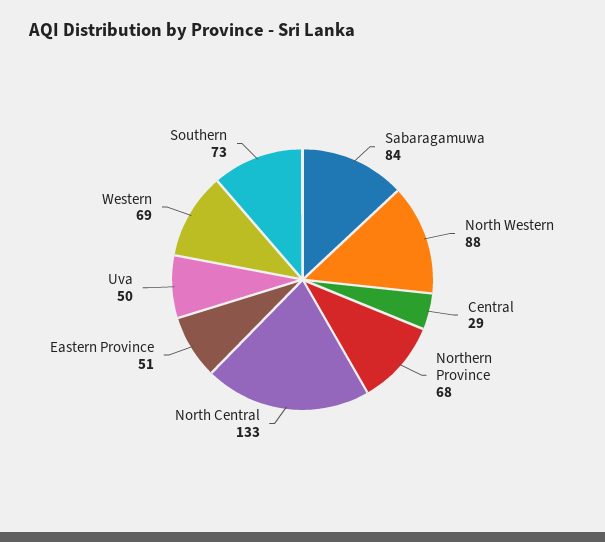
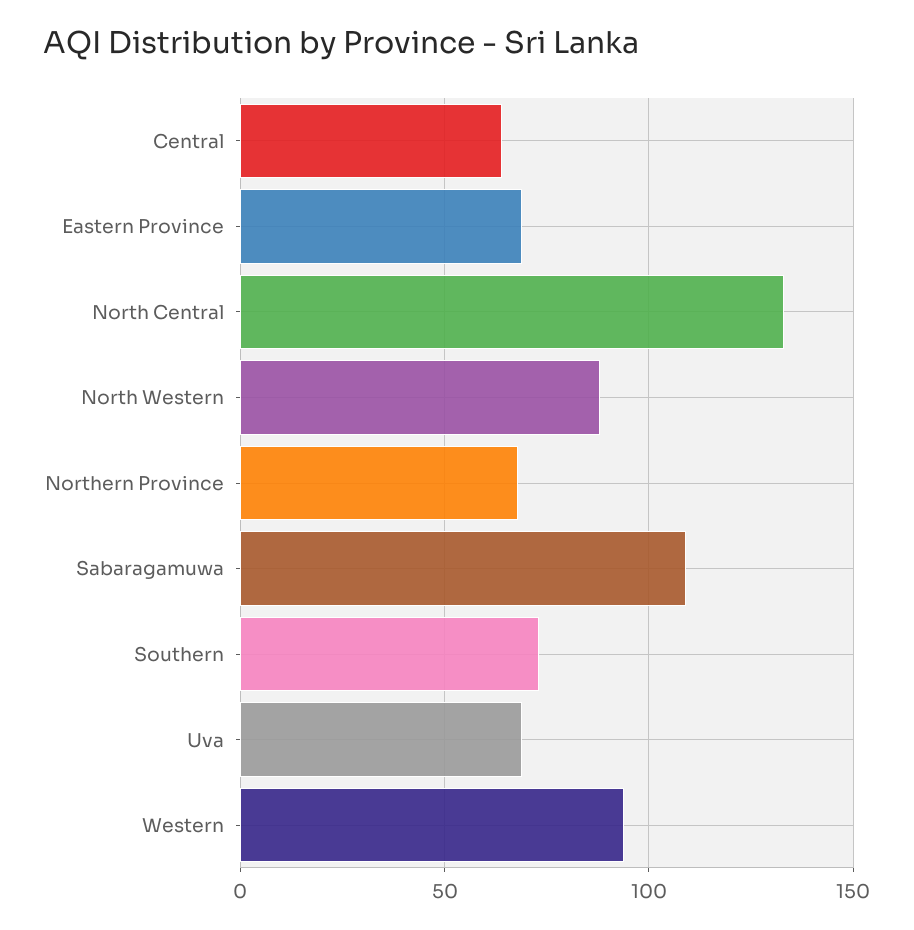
Sabaragamuwa: 84 -> 110
Central: 29 -> 65
Eastern Province: 51 -> 70
Uva: 50 -> 70
Western: 69 -> 95

